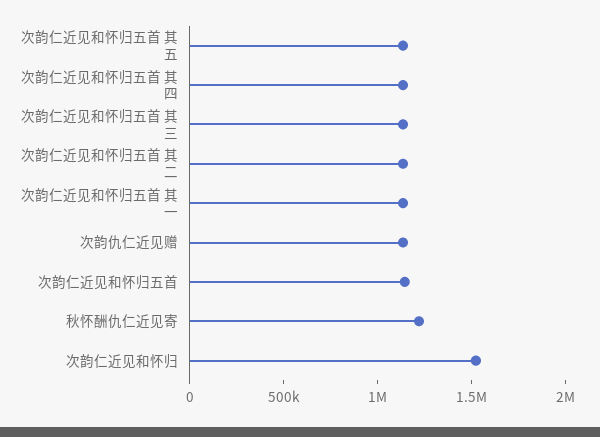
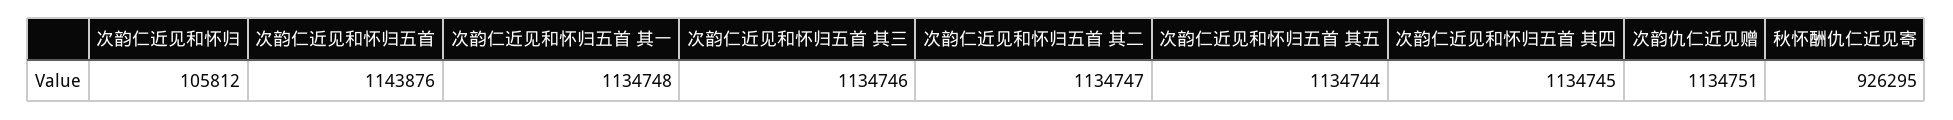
秋怀酬仇仁近见寄: 1200000 -> 926295
次韵仁近见和怀归: 1500000 -> 105812

